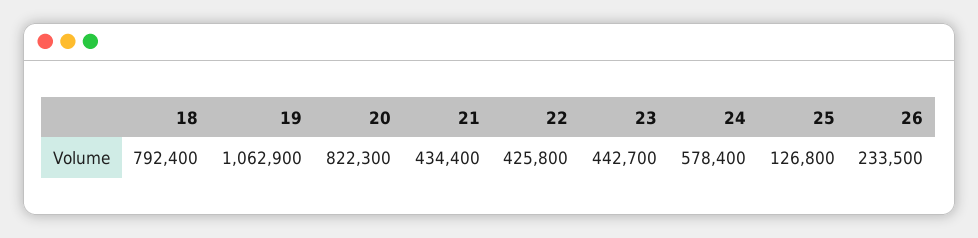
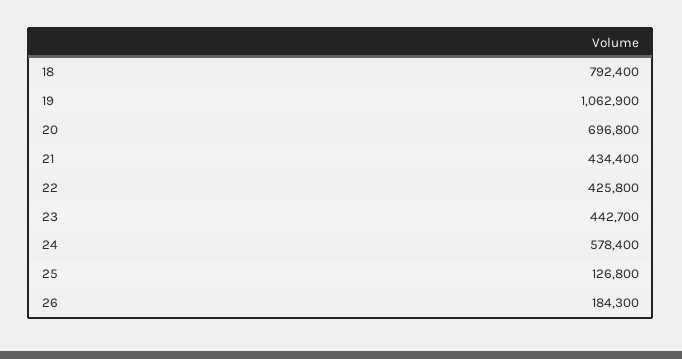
20: 822300 -> 696800
26: 233500 -> 184300

